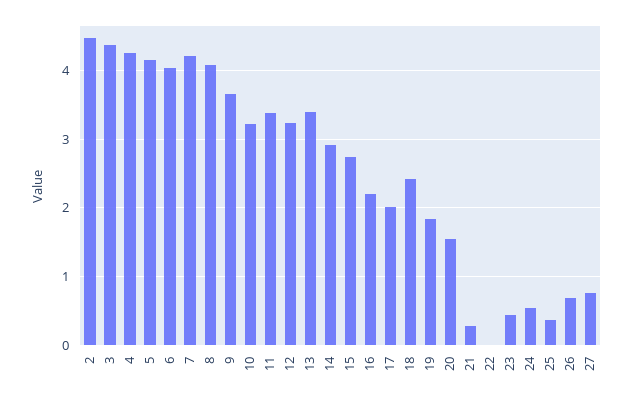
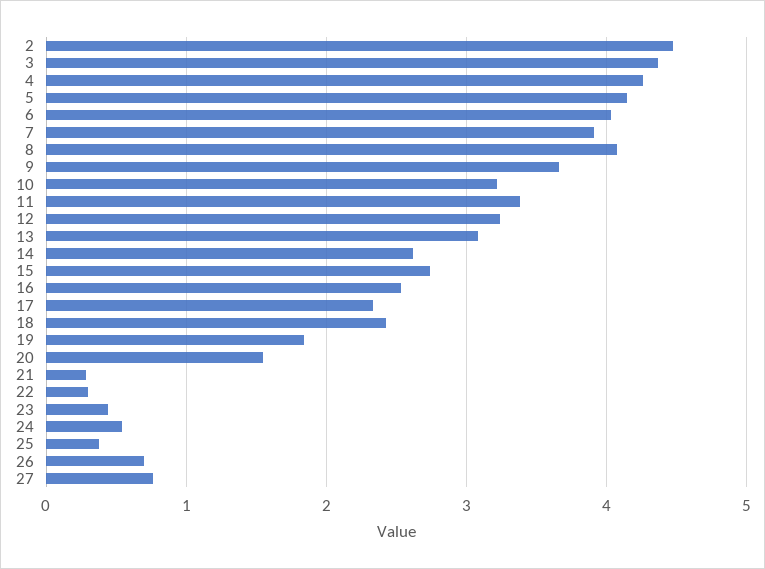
7: 4.2 -> 3.9
13: 3.4 -> 3.1
14: 2.9 -> 2.6
16: 2.2 -> 2.5
17: 2 -> 2.3
22: 0 -> 0.3

